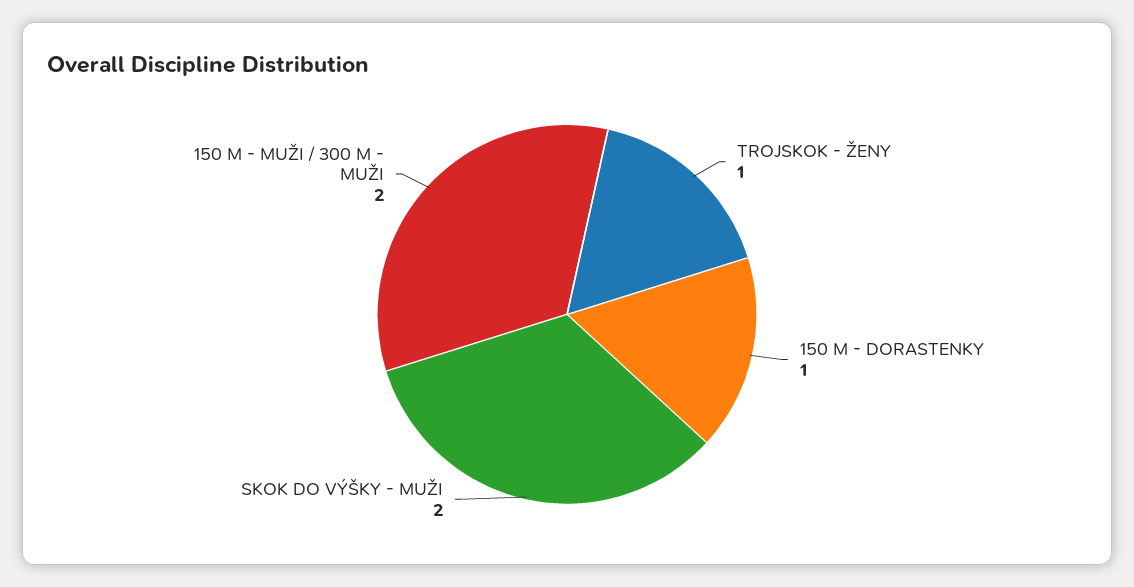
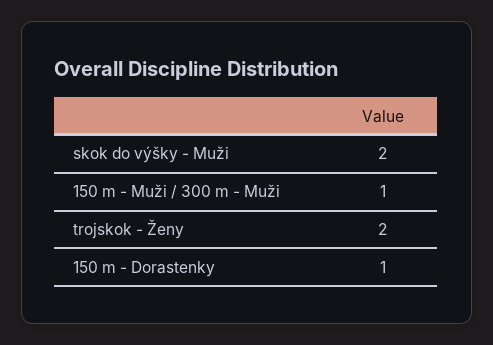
TROJSKOK - ŽENY: 1 -> 2
150 M - MUŽI / 300 M - MUŽI: 2 -> 1

